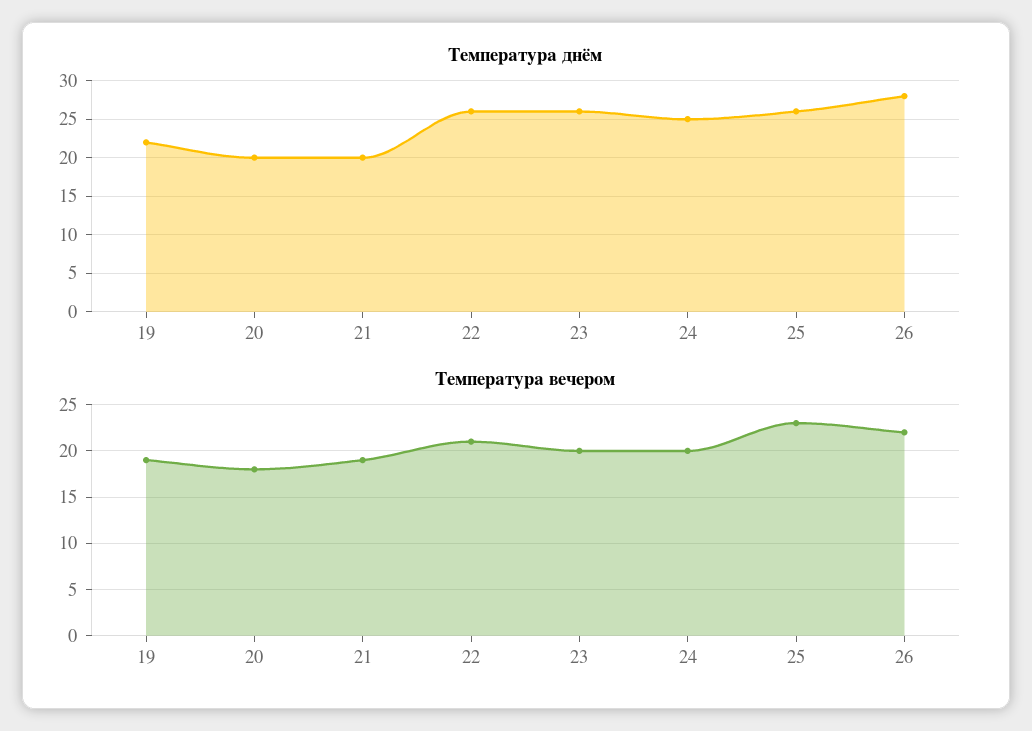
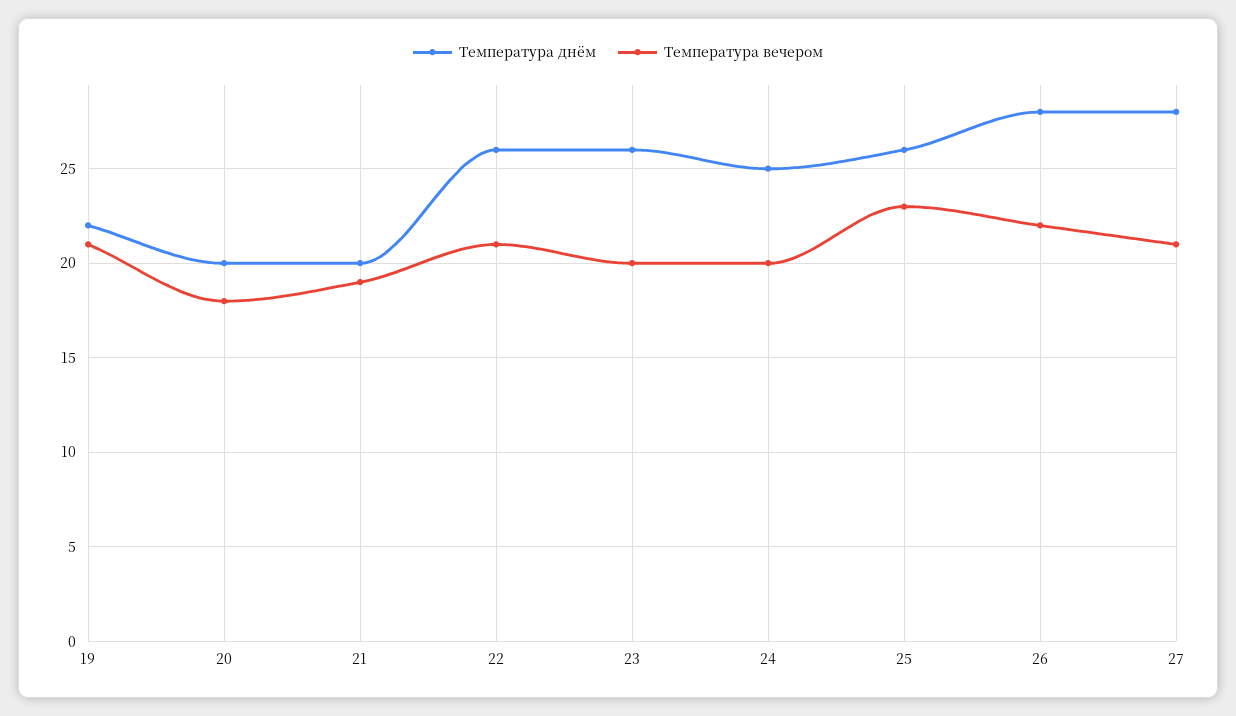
Температура вечером, 19: 19 -> 21
Температура днём, 27: none -> 28
Температура вечером, 27: none -> 21

